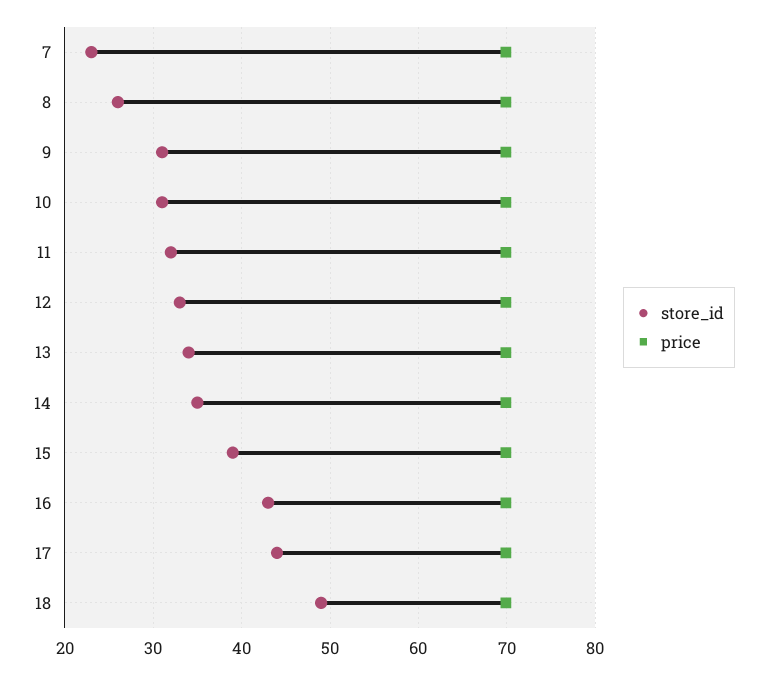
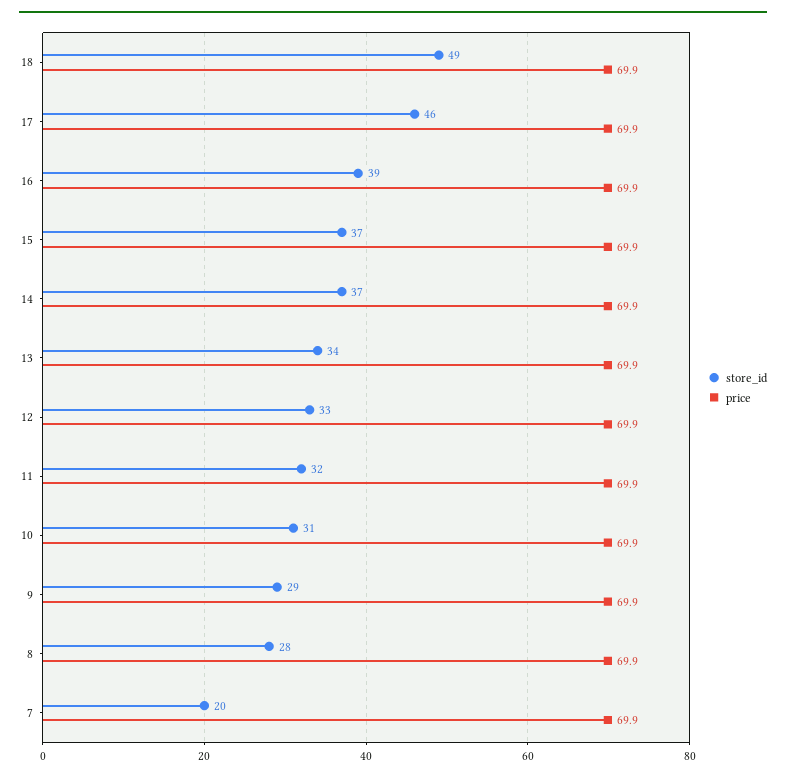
store_id, 7: 23 -> 20
store_id, 8: 26 -> 28
store_id, 9: 31 -> 29
store_id, 14: 35 -> 37
store_id, 15: 39 -> 37
store_id, 16: 43 -> 39
store_id, 17: 44 -> 46

